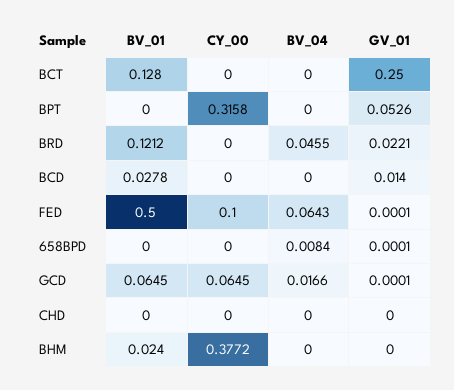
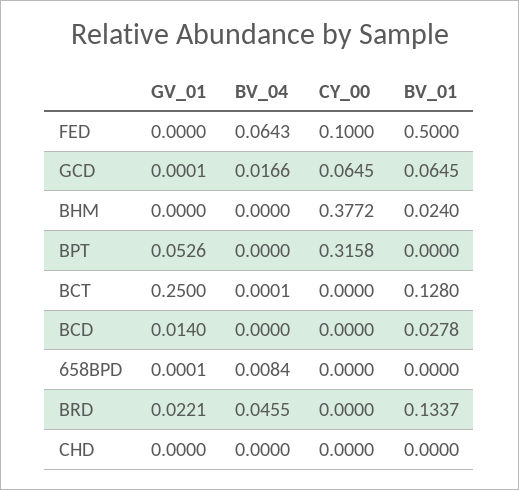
BV_04, BCT: 0 -> 0.0001
BV_01, BRD: 0.1212 -> 0.1337
GV_01, FED: 0.0001 -> 0

